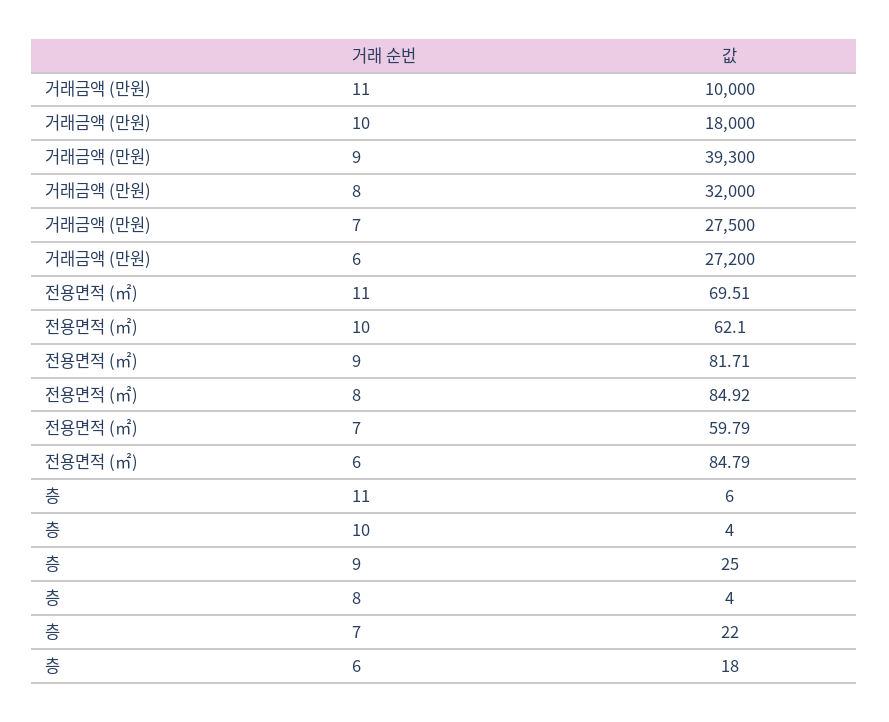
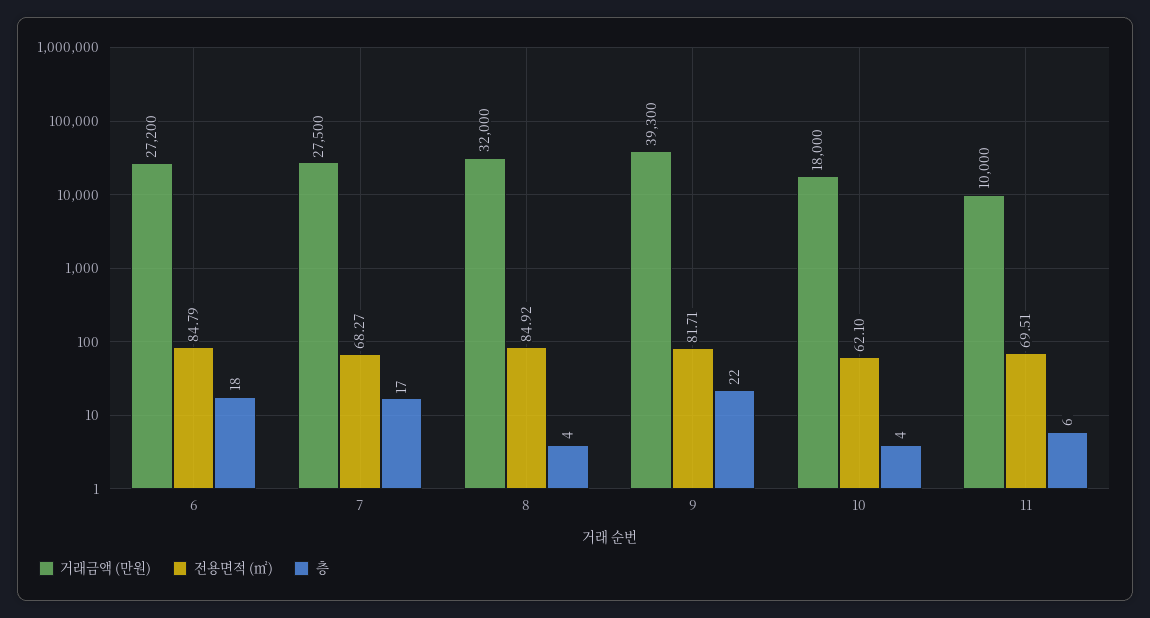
전용면적 (㎡), 7: 59.79 -> 68.27
층, 9: 25 -> 22
층, 7: 22 -> 17

